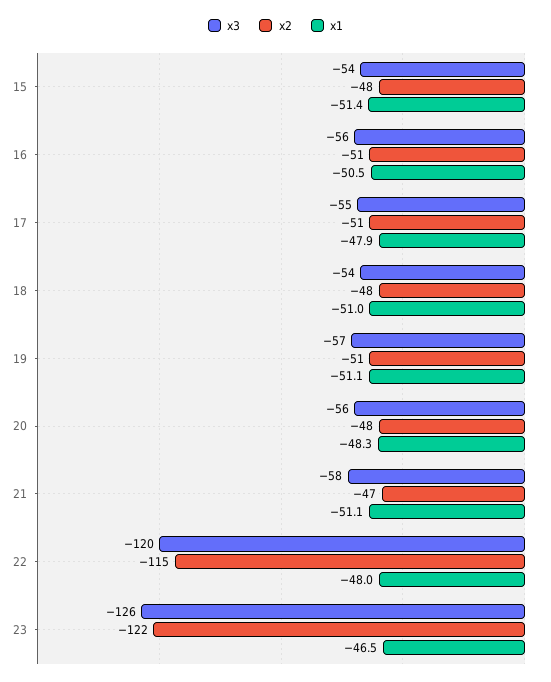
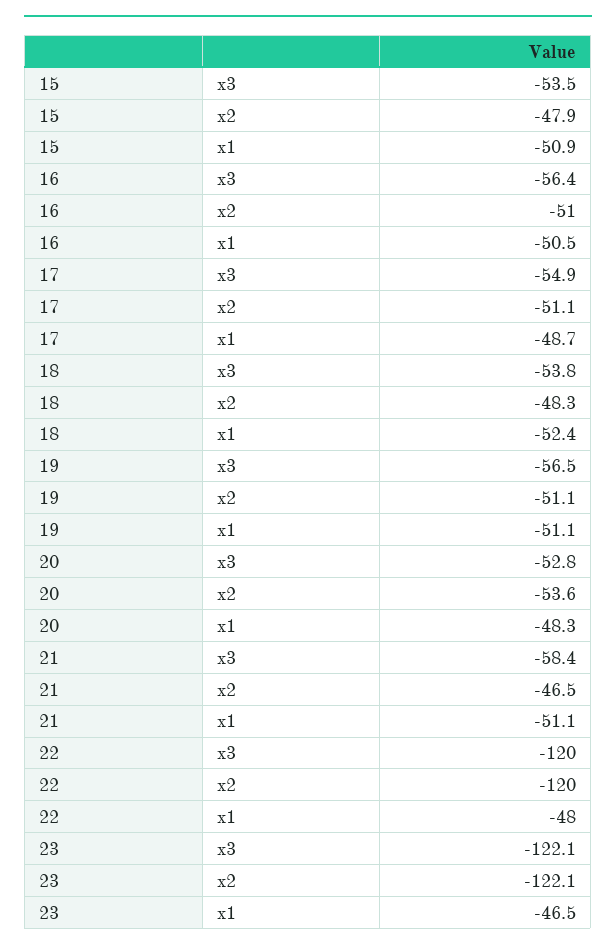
x1, 15: -51.4 -> -50.9
x1, 17: -47.9 -> -48.7
x1, 18: -51 -> -52.4
x3, 20: -56 -> -52.8
x2, 20: -48 -> -53.6
x2, 22: -115 -> -120
x3, 23: -126 -> -122.1

